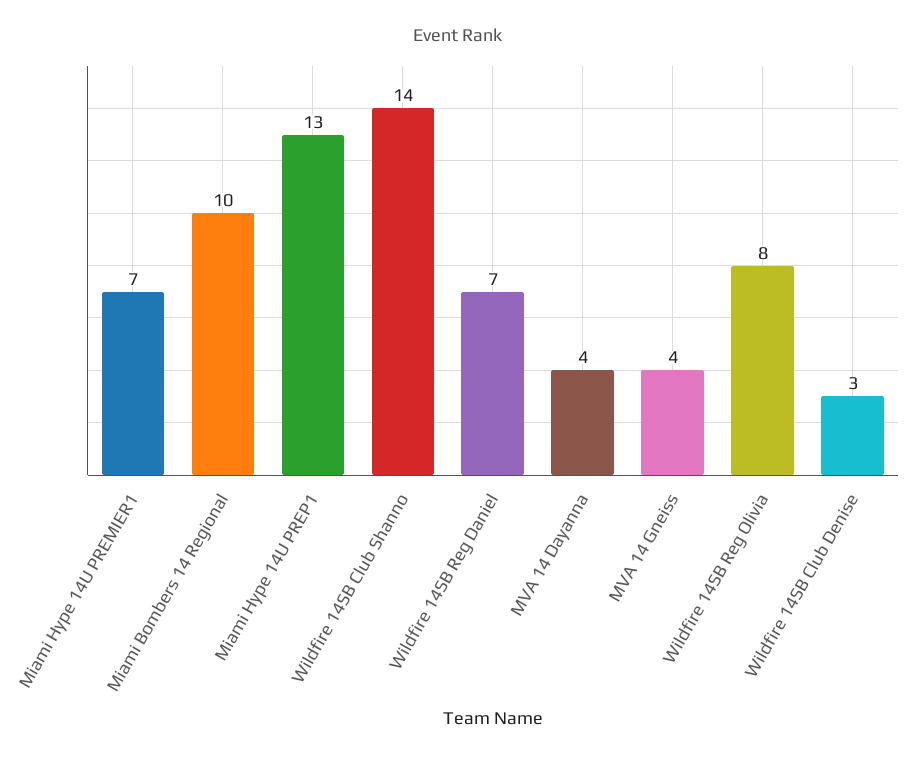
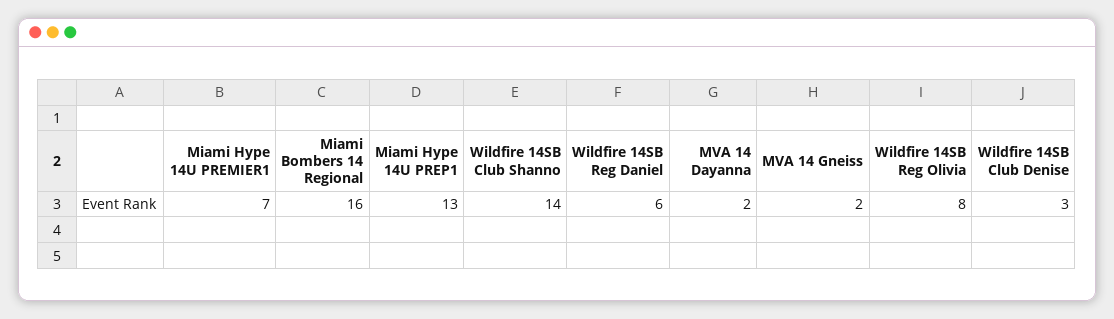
Miami Bombers 14 Regional: 10 -> 16
Wildfire 14SB Reg Daniel: 7 -> 6
MVA 14 Dayanna: 4 -> 2
MVA 14 Gneiss: 4 -> 2

